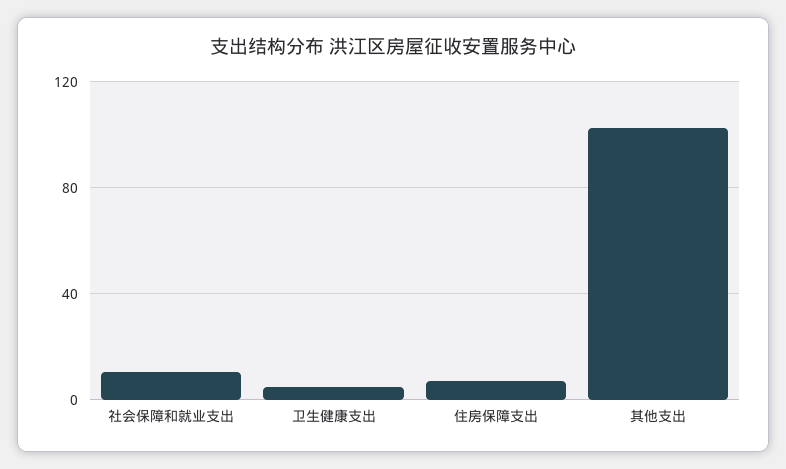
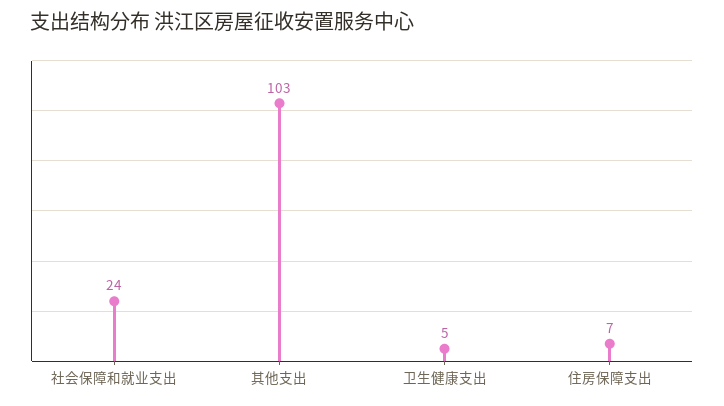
社会保障和就业支出: 10 -> 24

